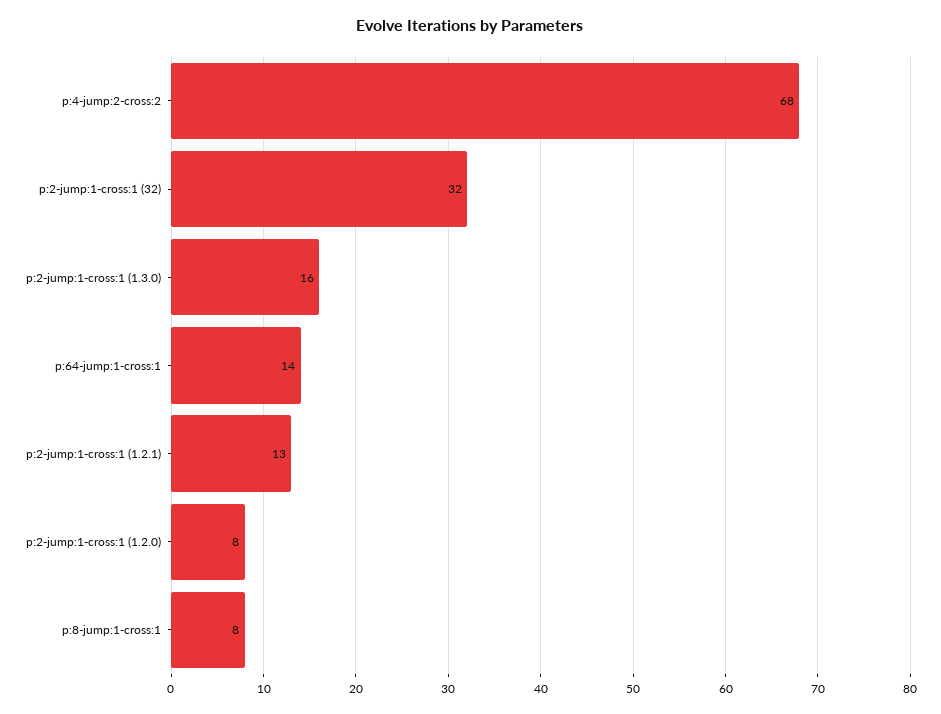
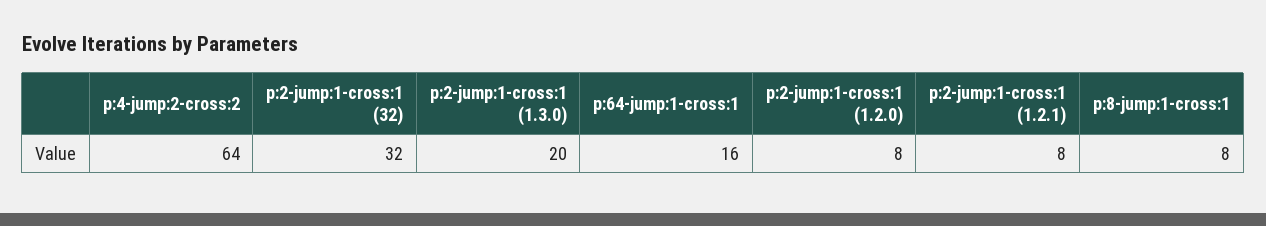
p:4-jump:2-cross:2: 68 -> 64
p:2-jump:1-cross:1 (1.3.0): 16 -> 20
p:64-jump:1-cross:1: 14 -> 16
p:2-jump:1-cross:1 (1.2.1): 13 -> 8

